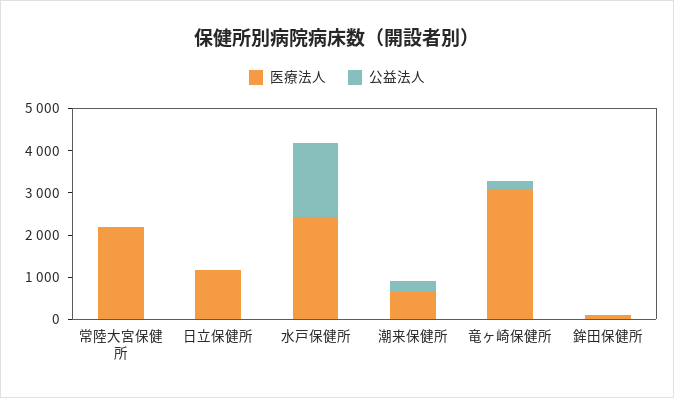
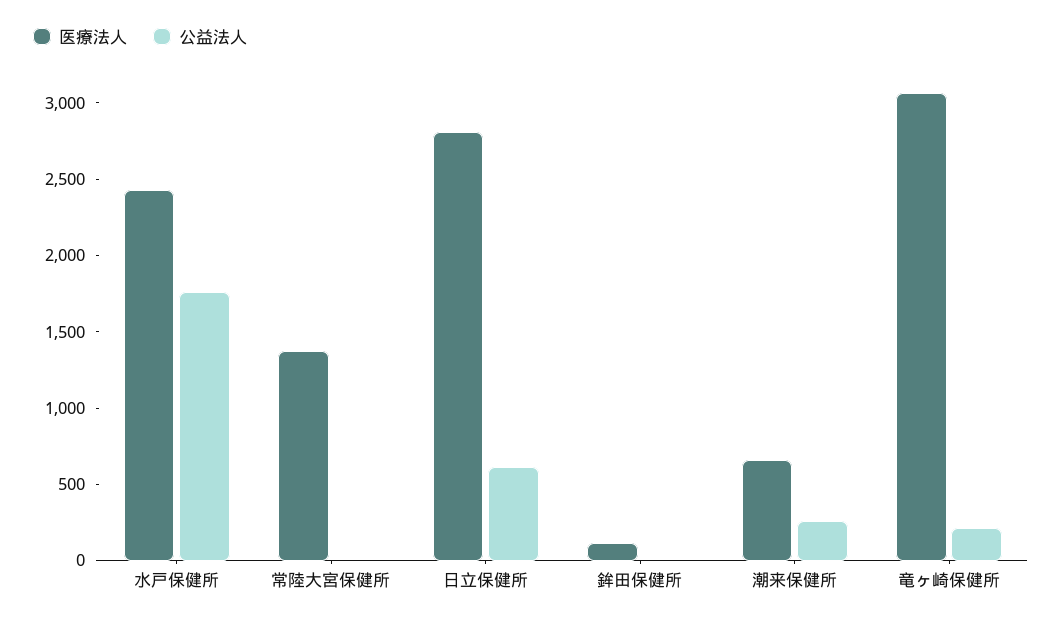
医療法人, 常陸大宮保健所: 2200 -> 1400
医療法人, 日立保健所: 1200 -> 2800
公益法人, 日立保健所: 0 -> 600

